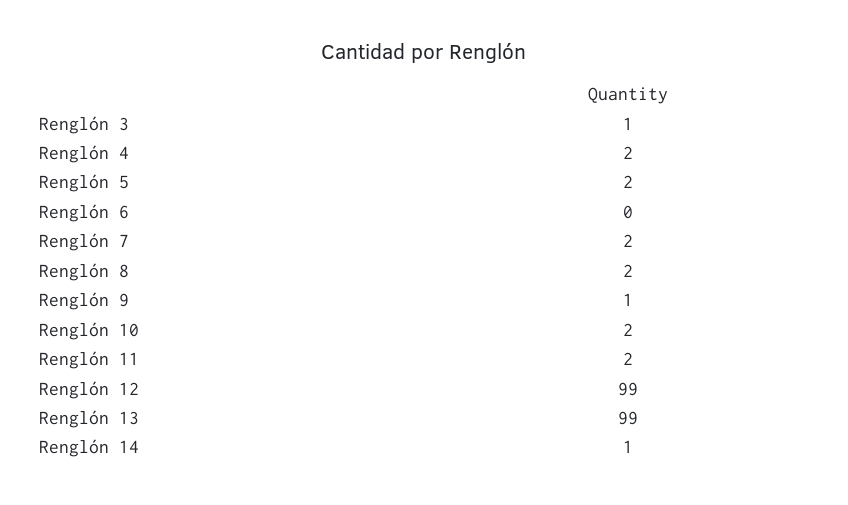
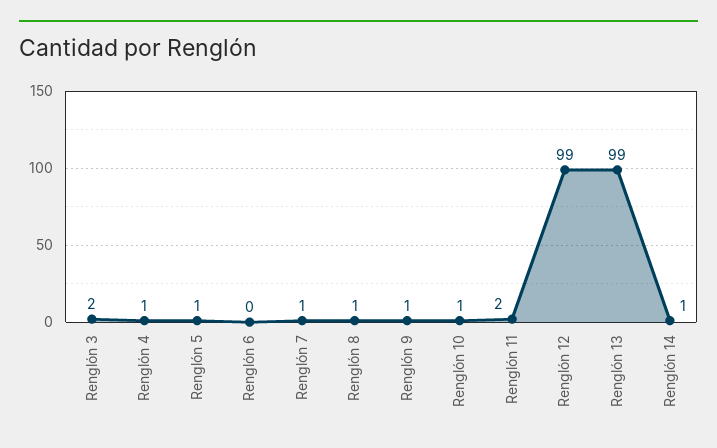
Renglón 3: 1 -> 2
Renglón 4: 2 -> 1
Renglón 5: 2 -> 1
Renglón 7: 2 -> 1
Renglón 8: 2 -> 1
Renglón 10: 2 -> 1

